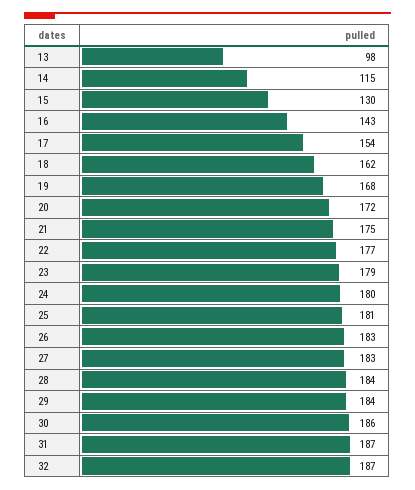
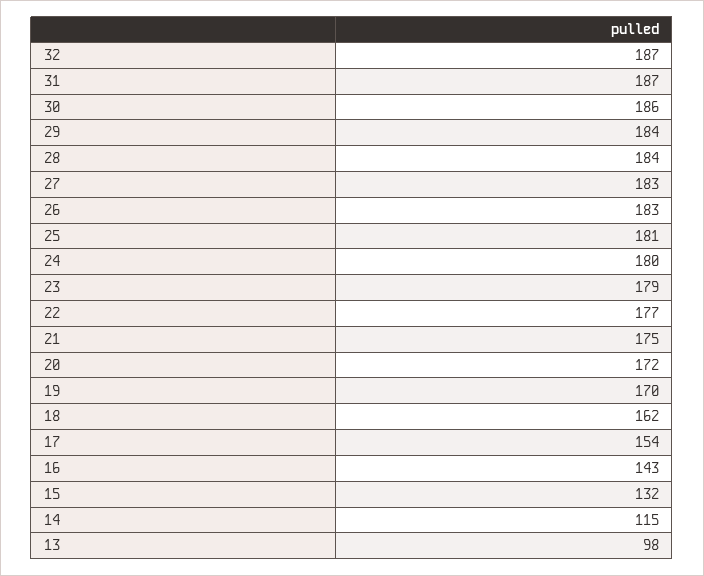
15: 130 -> 132
19: 168 -> 170

